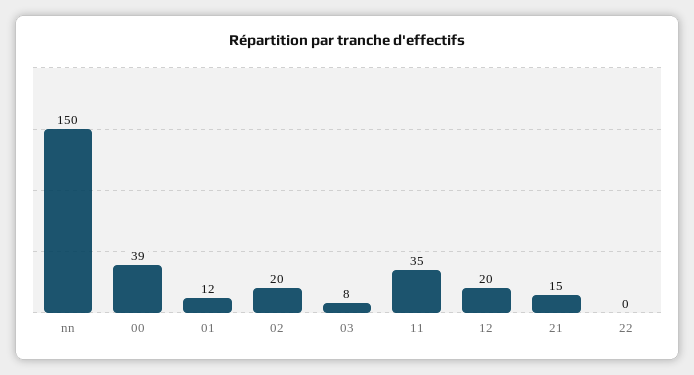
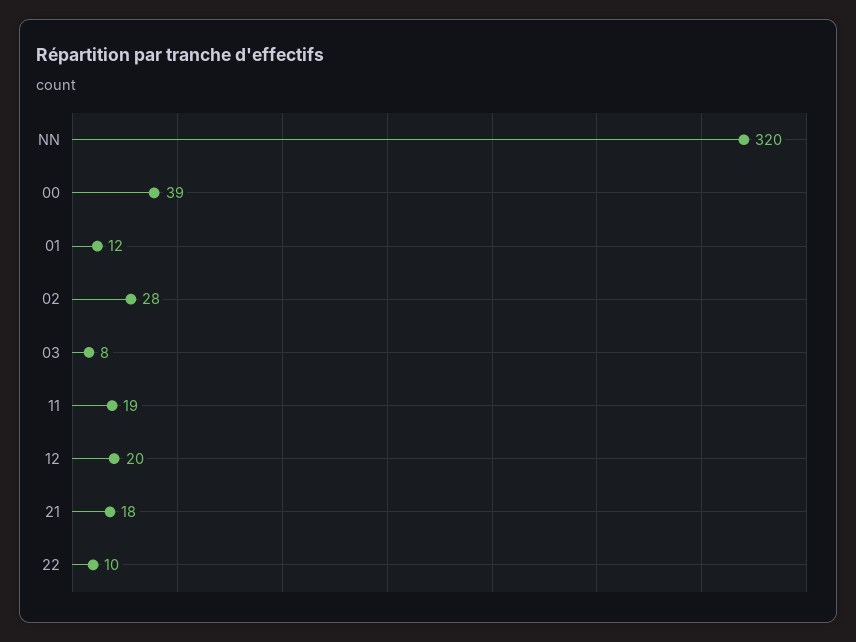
nn: 150 -> 320
02: 20 -> 28
11: 35 -> 19
21: 15 -> 18
22: 0 -> 10

